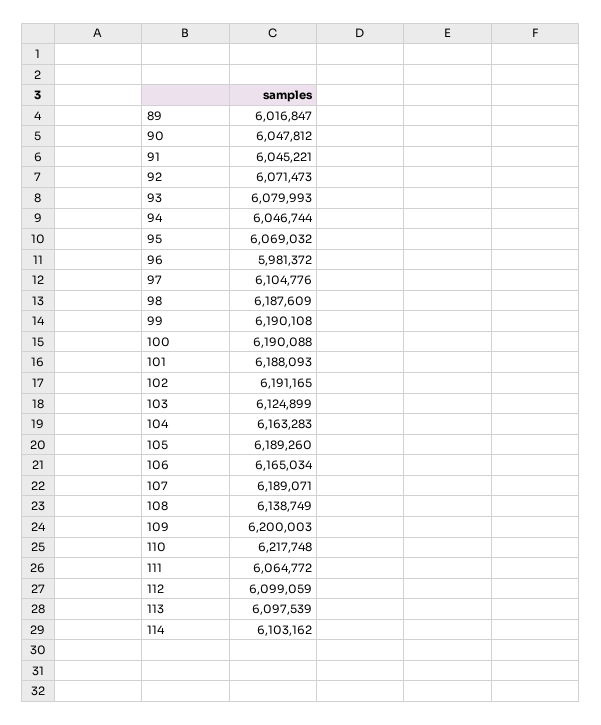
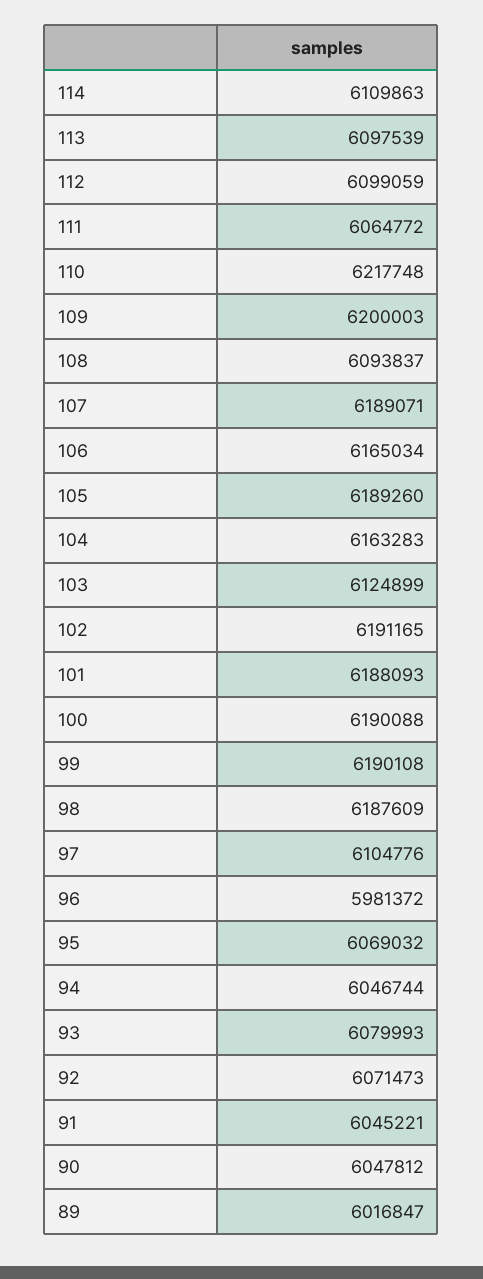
108: 6138749 -> 6093837
114: 6103162 -> 6109863

